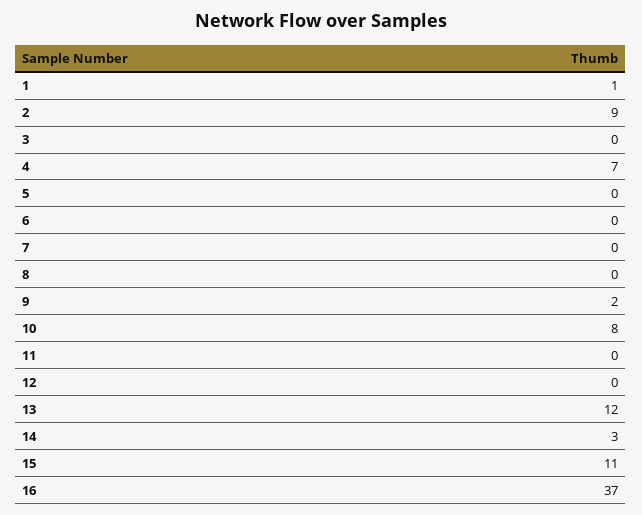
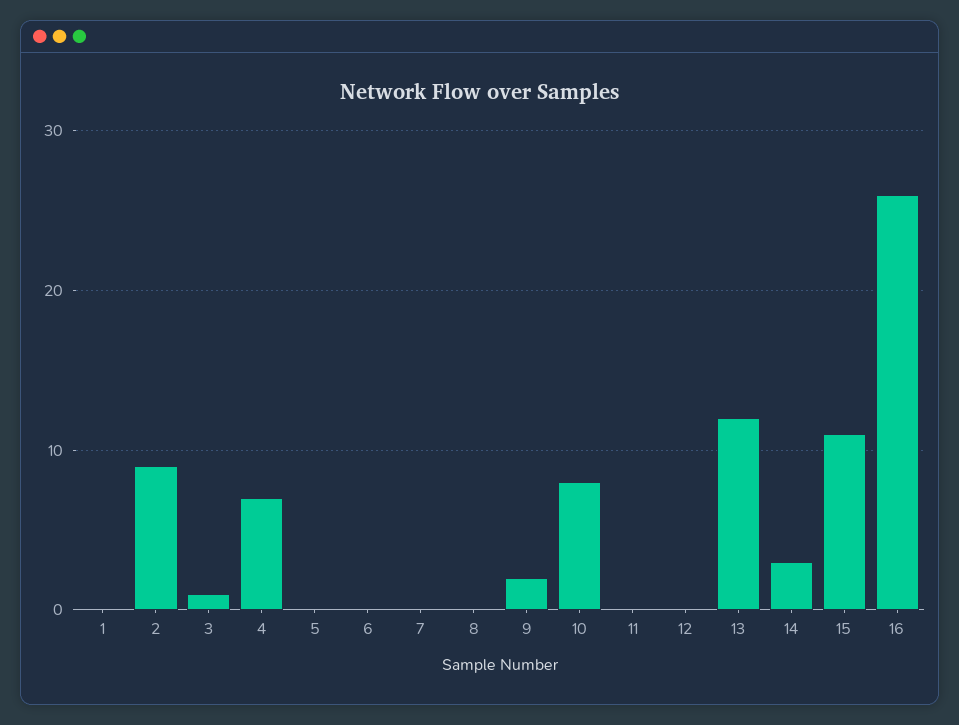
1: 1 -> 0
3: 0 -> 1
16: 37 -> 26

